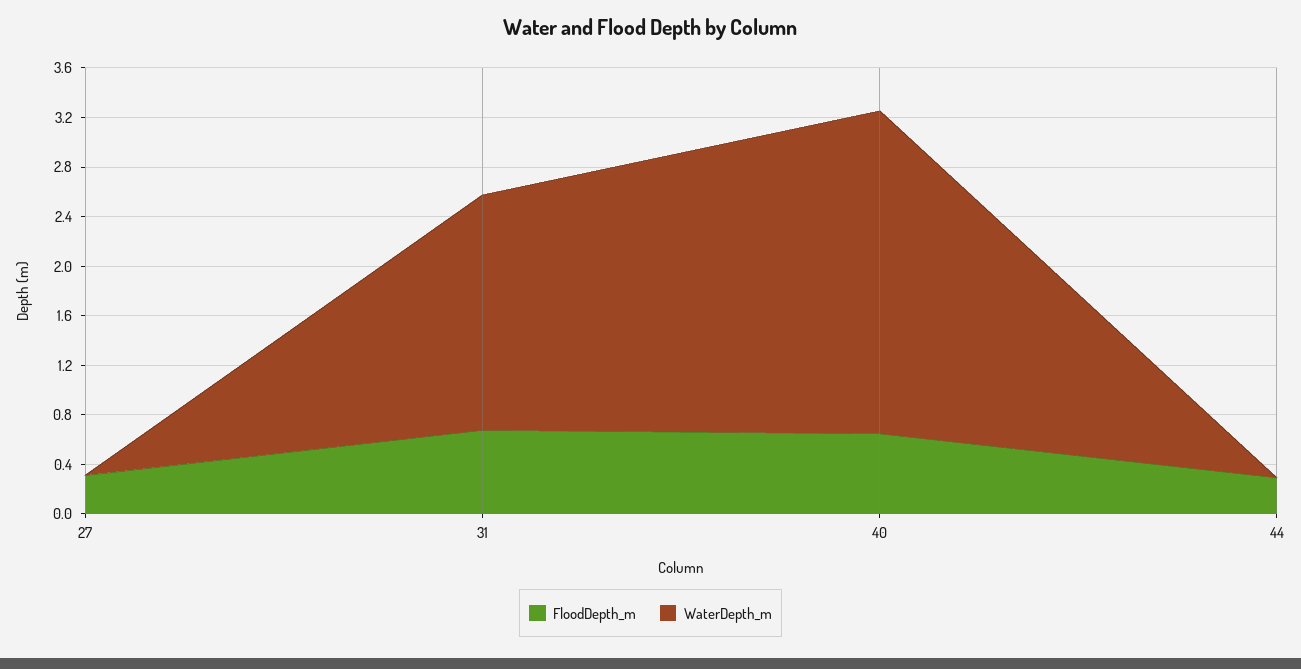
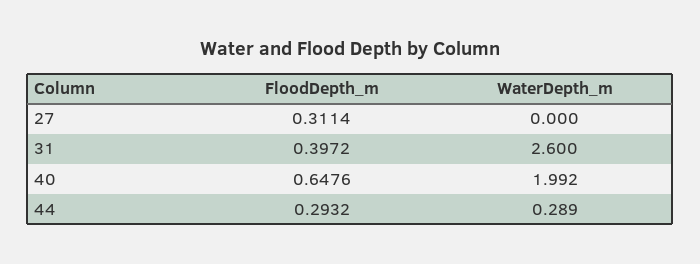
FloodDepth_m, 31: 0.7 -> 0.3972
WaterDepth_m, 31: 1.9 -> 2.6
WaterDepth_m, 40: 2.6 -> 1.992
WaterDepth_m, 44: 0 -> 0.289

